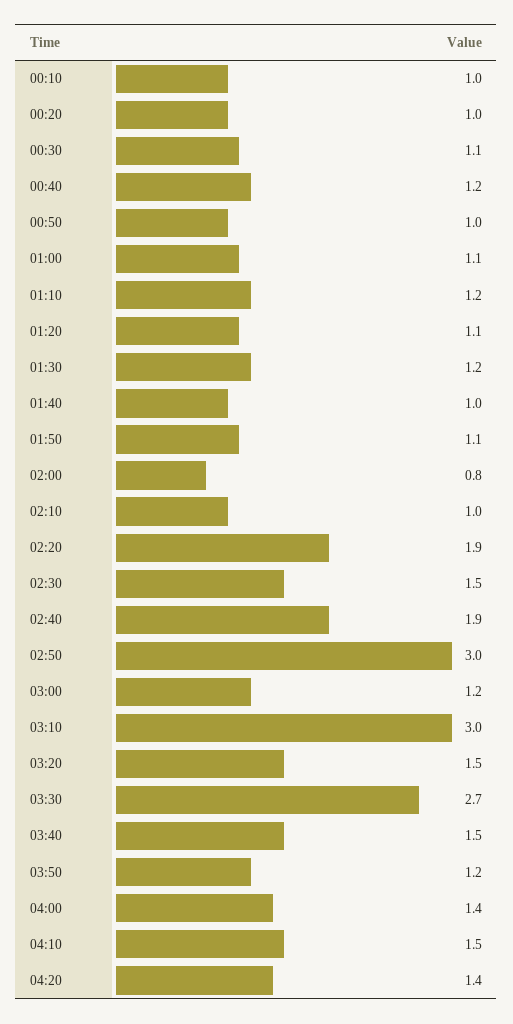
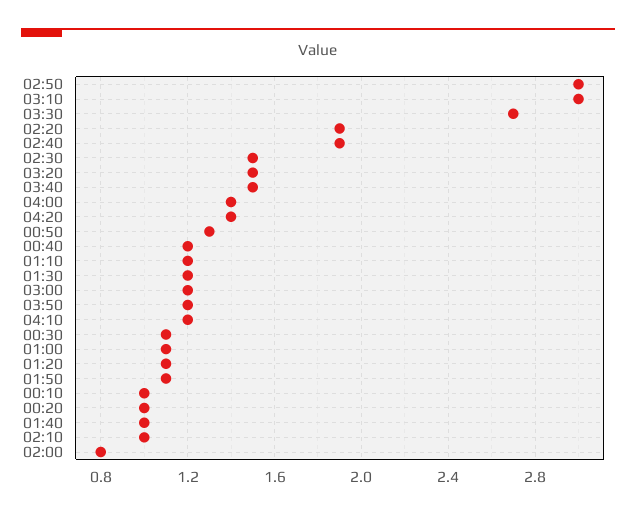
00:50: 1 -> 1.3
04:10: 1.5 -> 1.2

